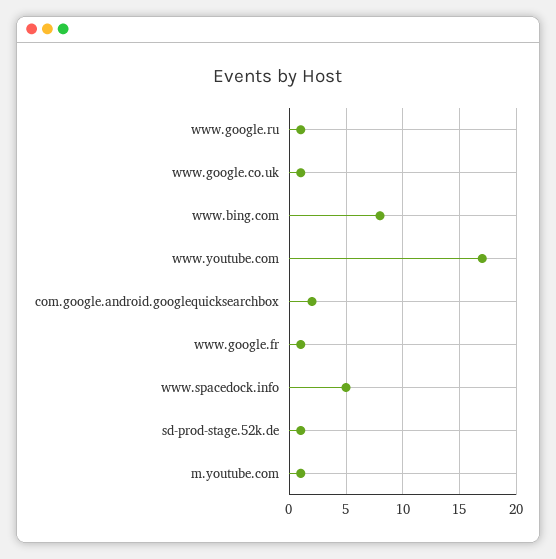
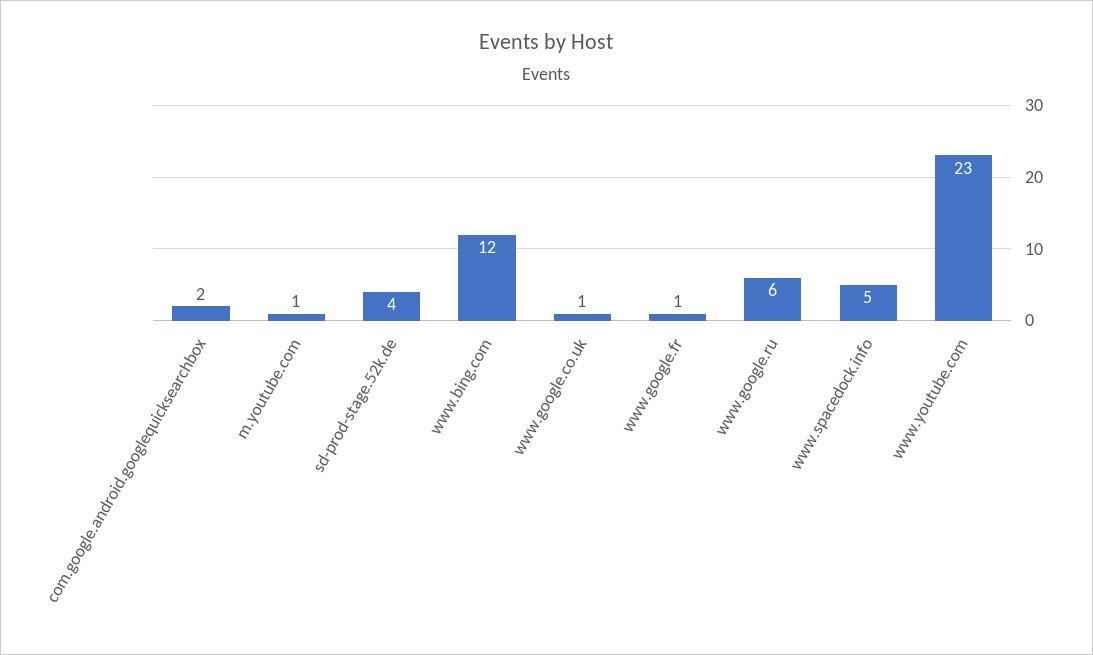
www.google.ru: 1 -> 6
www.bing.com: 8 -> 12
www.youtube.com: 17 -> 23
sd-prod-stage.52k.de: 1 -> 4

